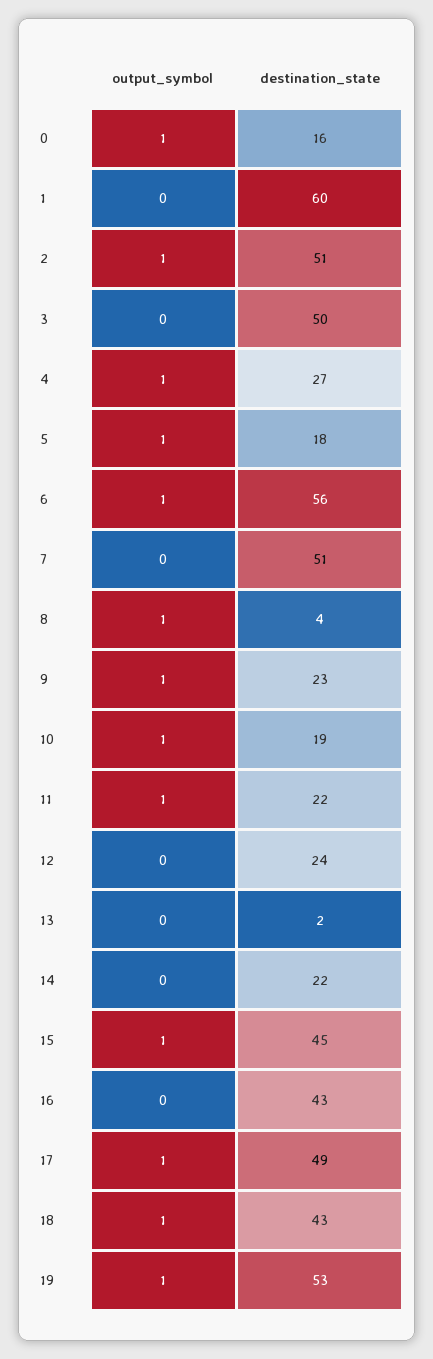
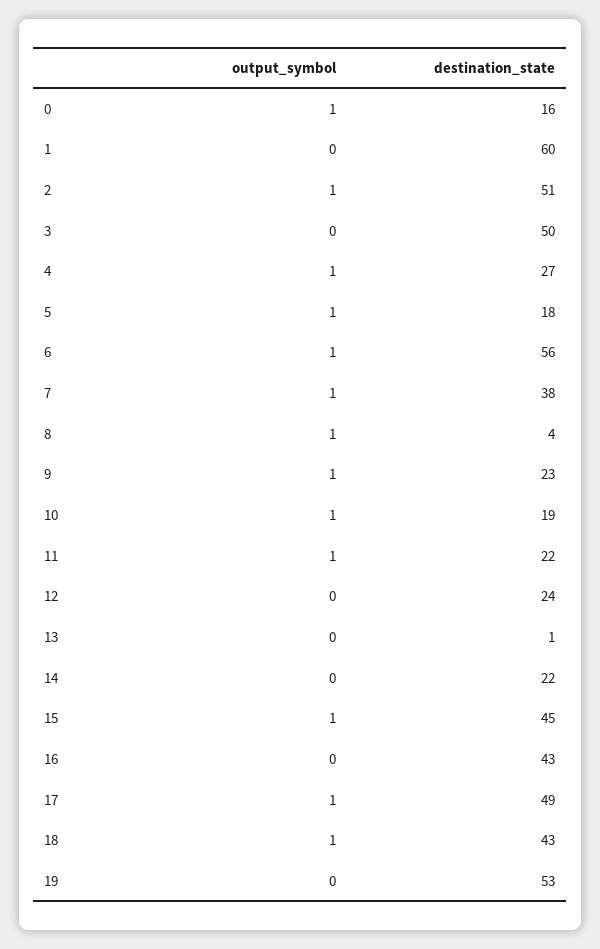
output_symbol, 7: 0 -> 1
destination_state, 7: 51 -> 38
destination_state, 13: 2 -> 1
output_symbol, 19: 1 -> 0

